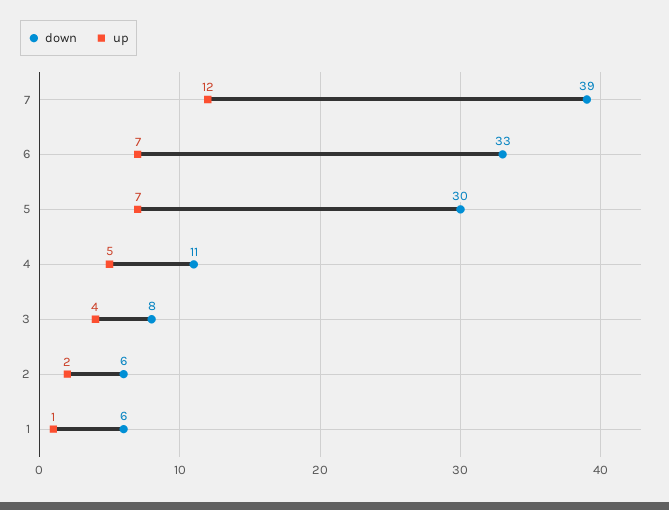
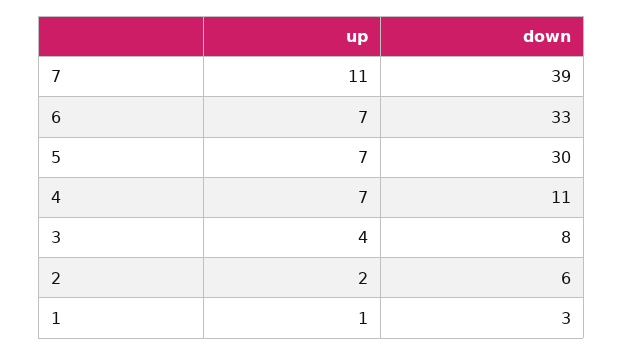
up, 7: 12 -> 11
up, 4: 5 -> 7
down, 1: 6 -> 3

